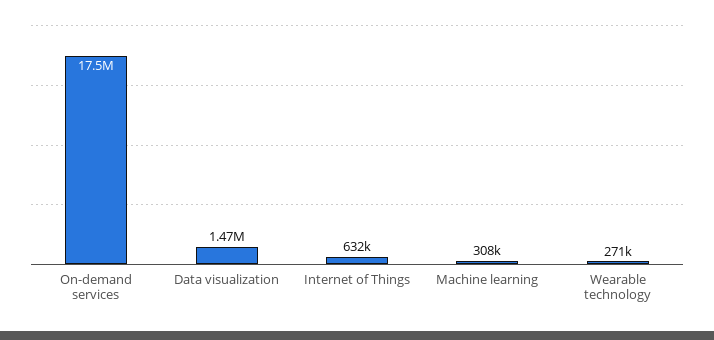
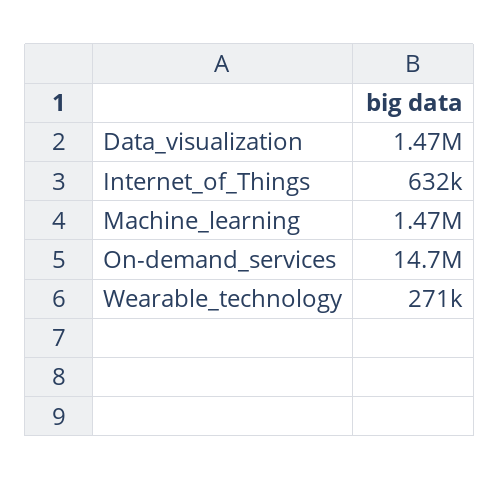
On-demand services: 17500000 -> 14700000
Machine learning: 308000 -> 1470000

